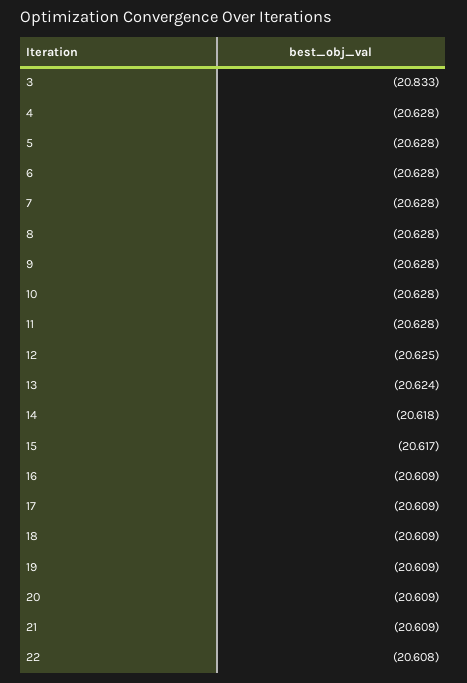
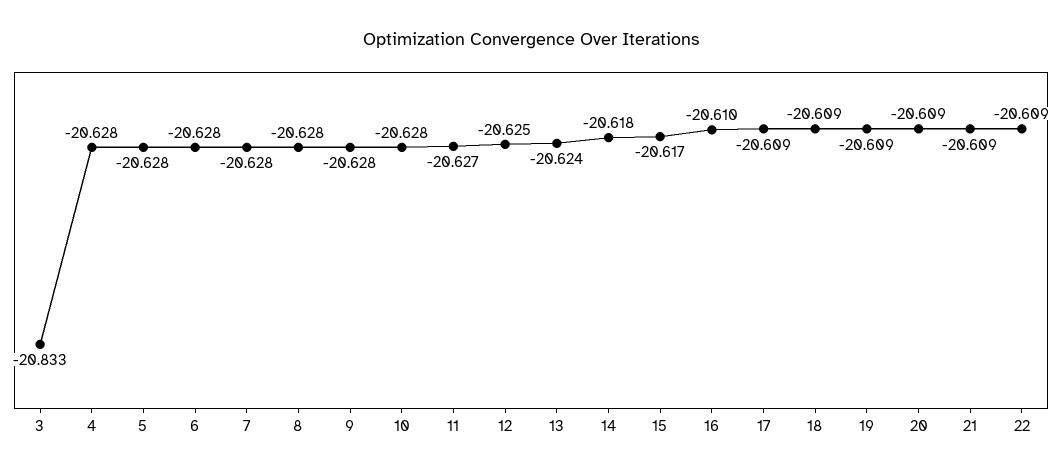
11: -20.628 -> -20.627
16: -20.609 -> -20.61
22: -20.608 -> -20.609

